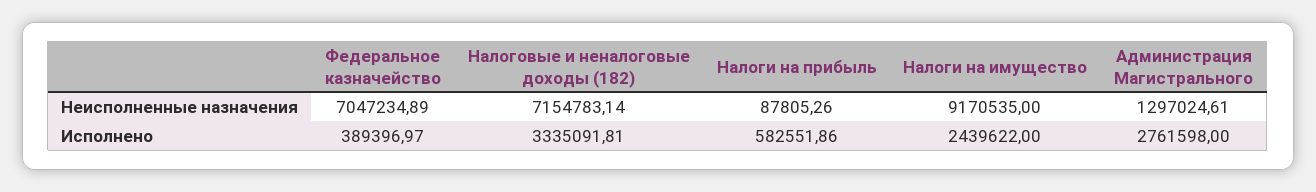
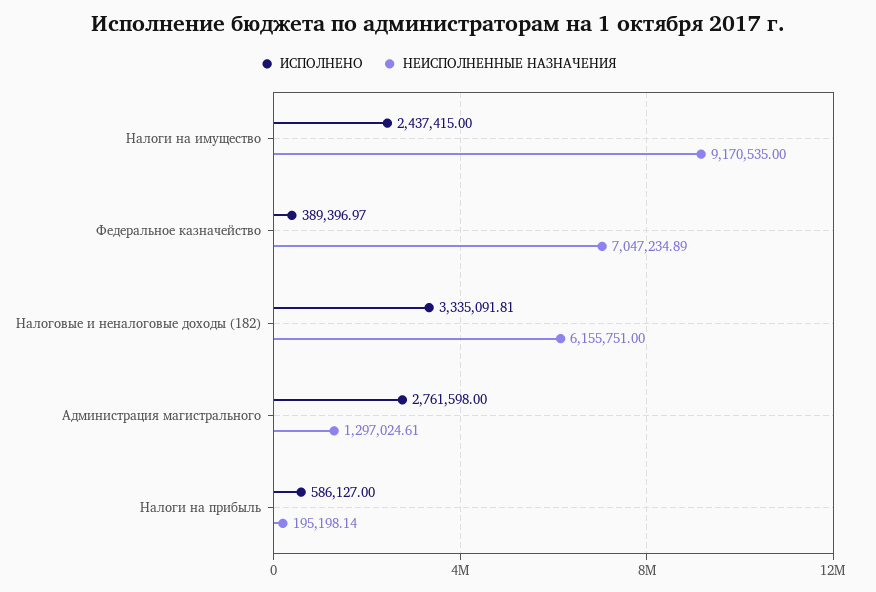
Неисполненные назначения, Налоговые и неналоговые доходы (182): 7154783.14 -> 6155751
Неисполненные назначения, Налоги на прибыль: 87805.26 -> 195198.14
Исполнено, Налоги на прибыль: 582551.86 -> 586127
Исполнено, Налоги на имущество: 2439622 -> 2437415

